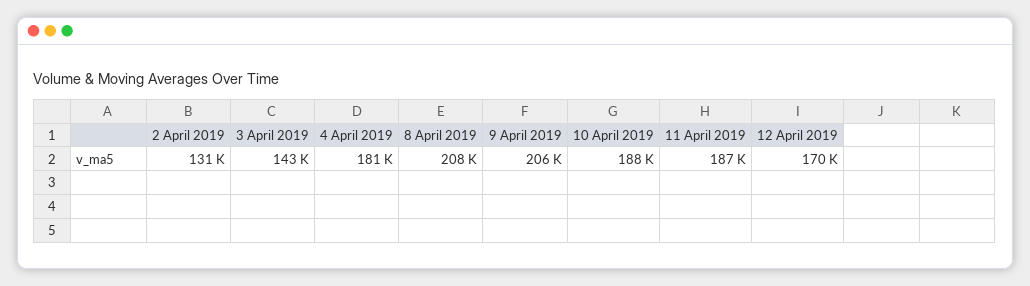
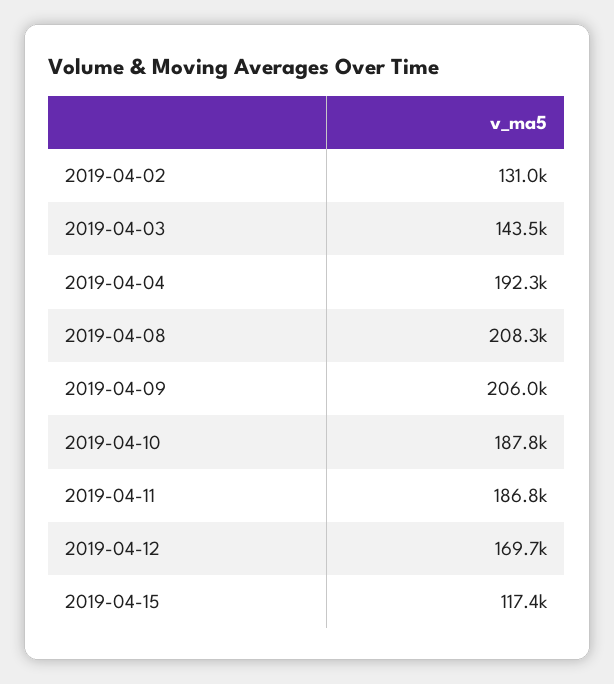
4 April 2019: 181000 -> 192300
2019-04-15: none -> 117400

